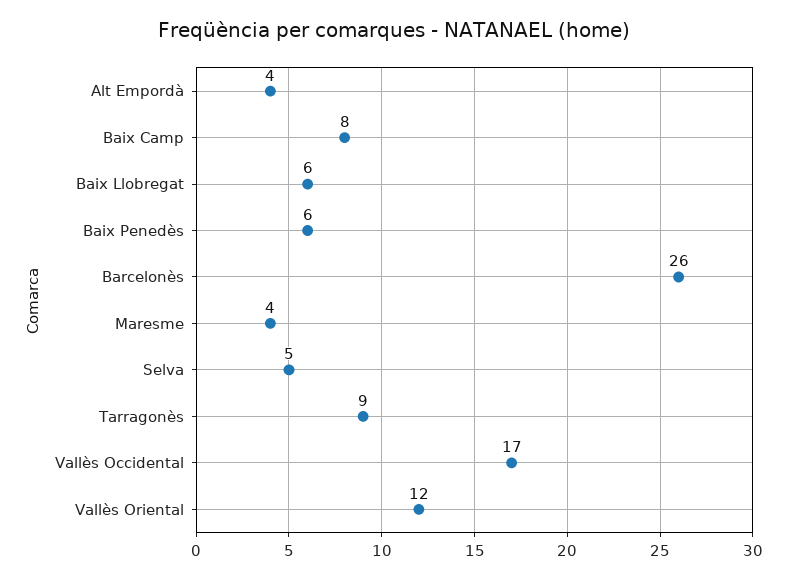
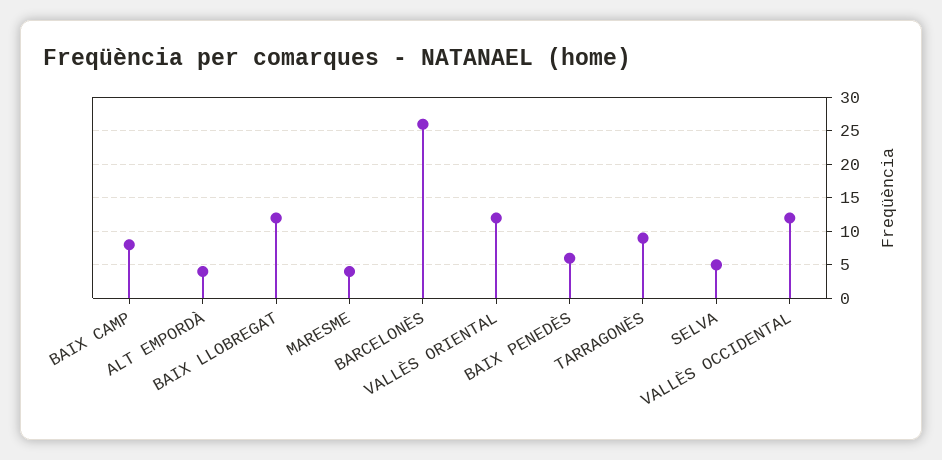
Baix Llobregat: 6 -> 12
Vallès Occidental: 17 -> 12

